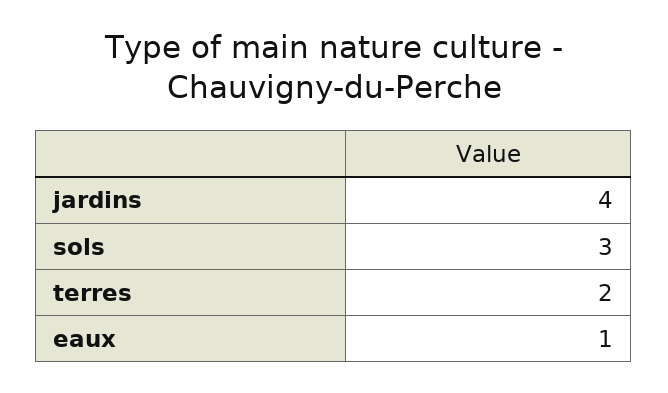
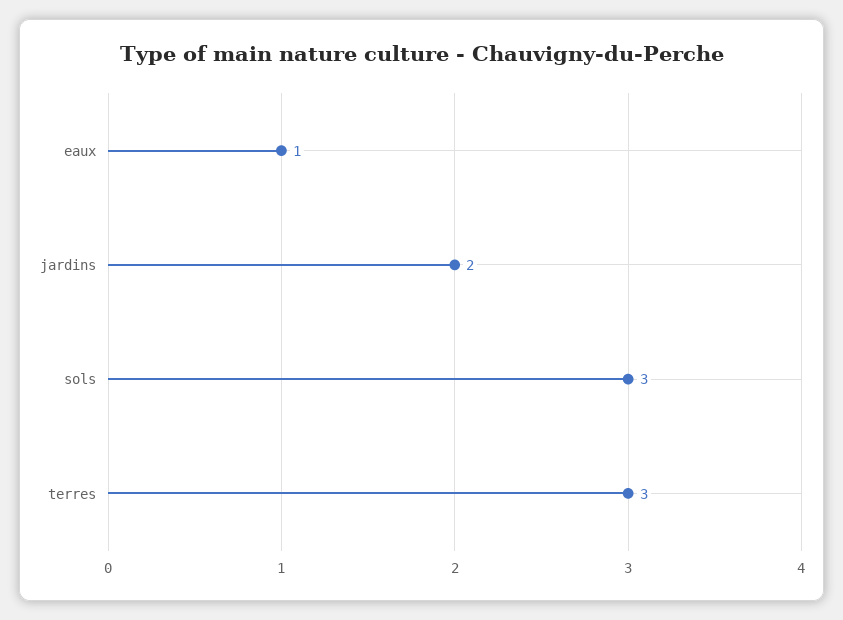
jardins: 4 -> 2
terres: 2 -> 3

